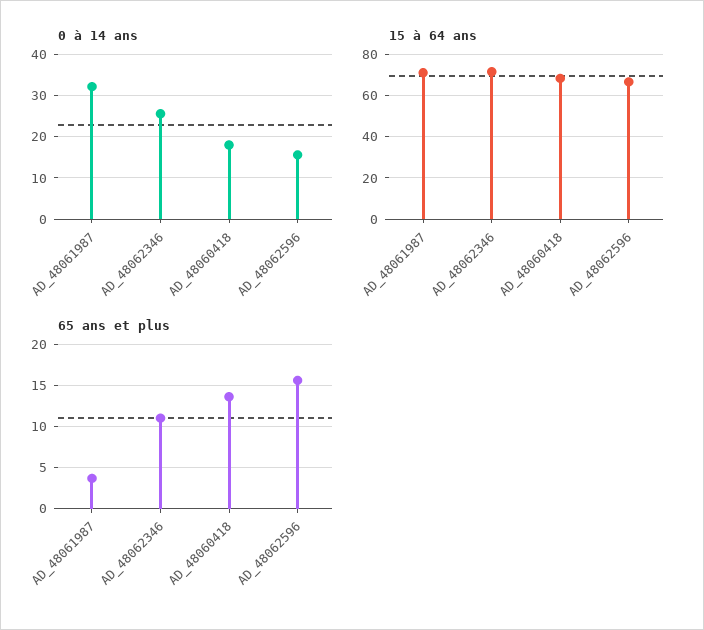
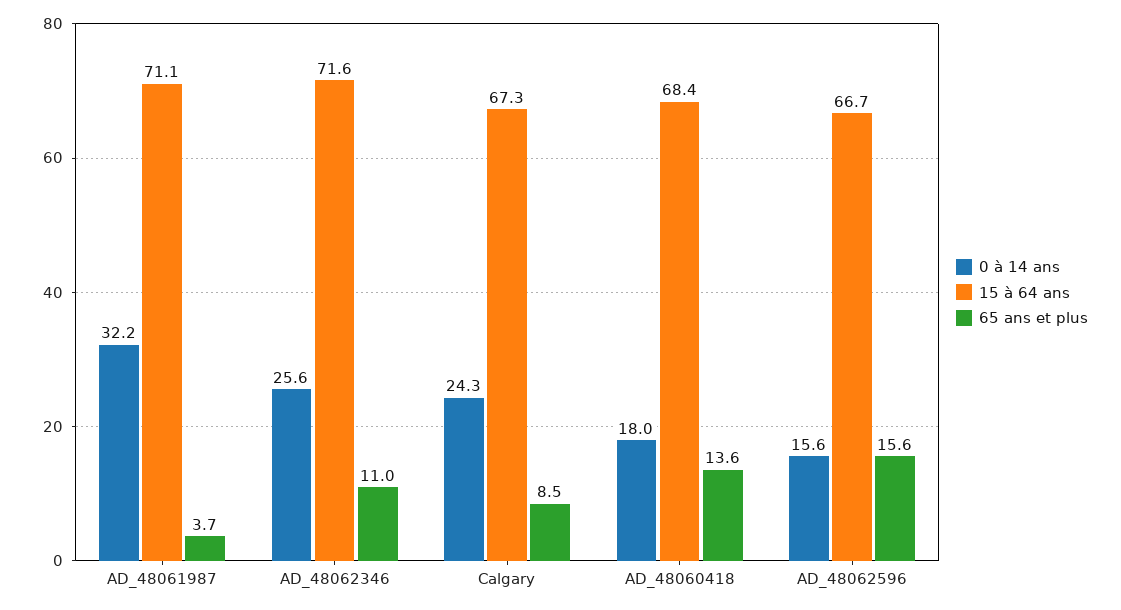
0 à 14 ans, Calgary: none -> 24.3
15 à 64 ans, Calgary: none -> 67.3
65 ans et plus, Calgary: none -> 8.5

